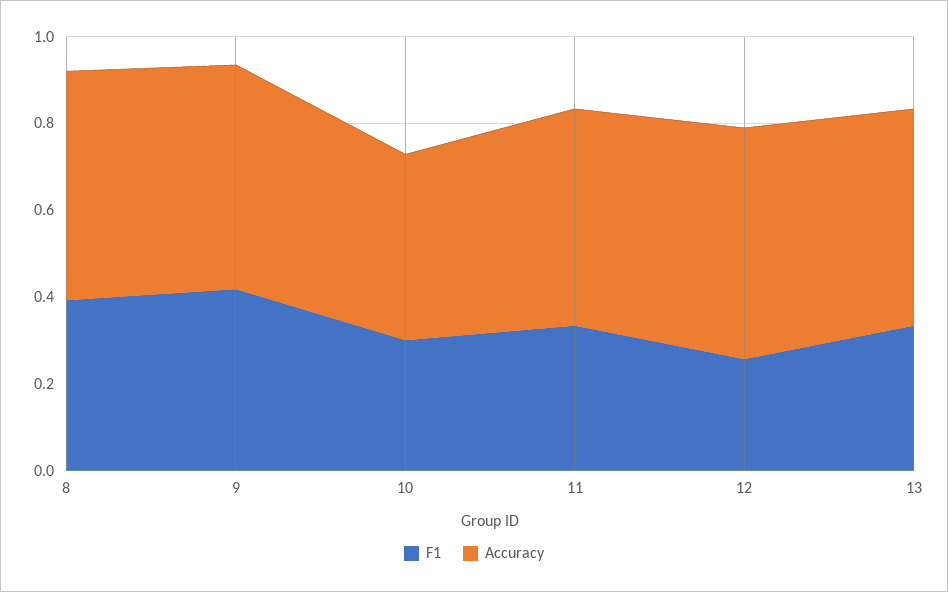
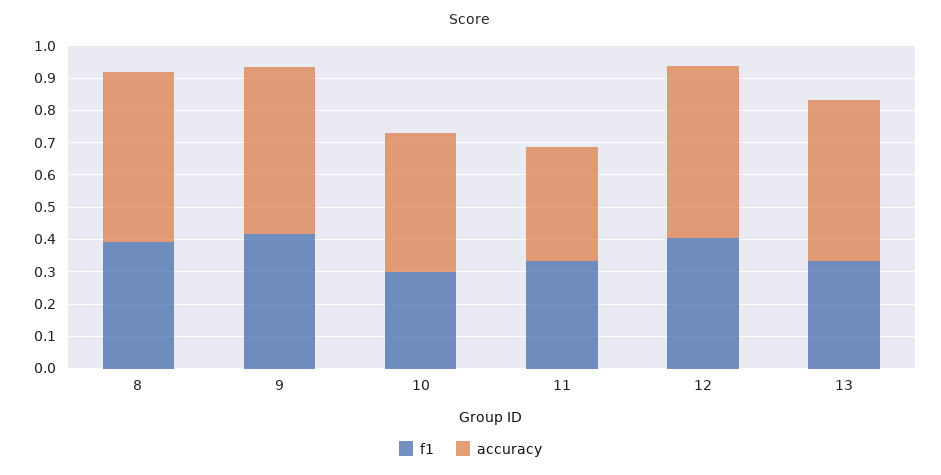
Accuracy, 11: 0.5 -> 0.35
F1, 12: 0.25 -> 0.4

